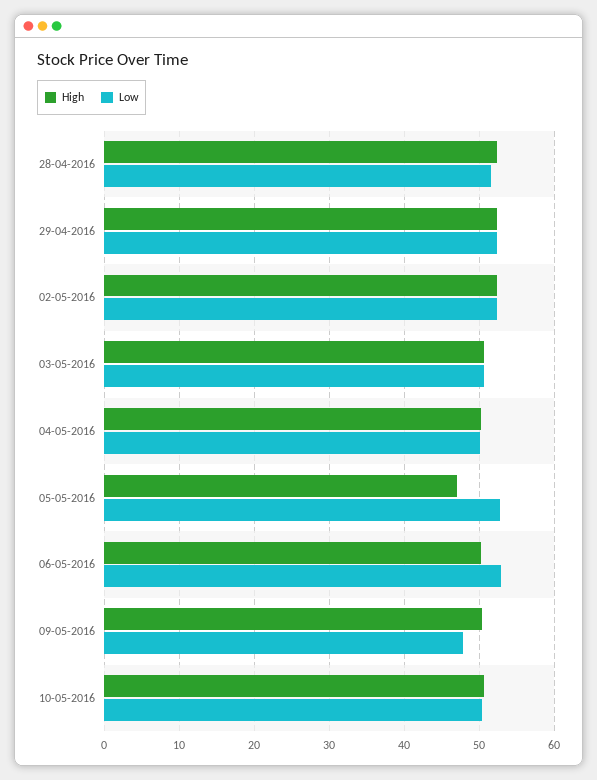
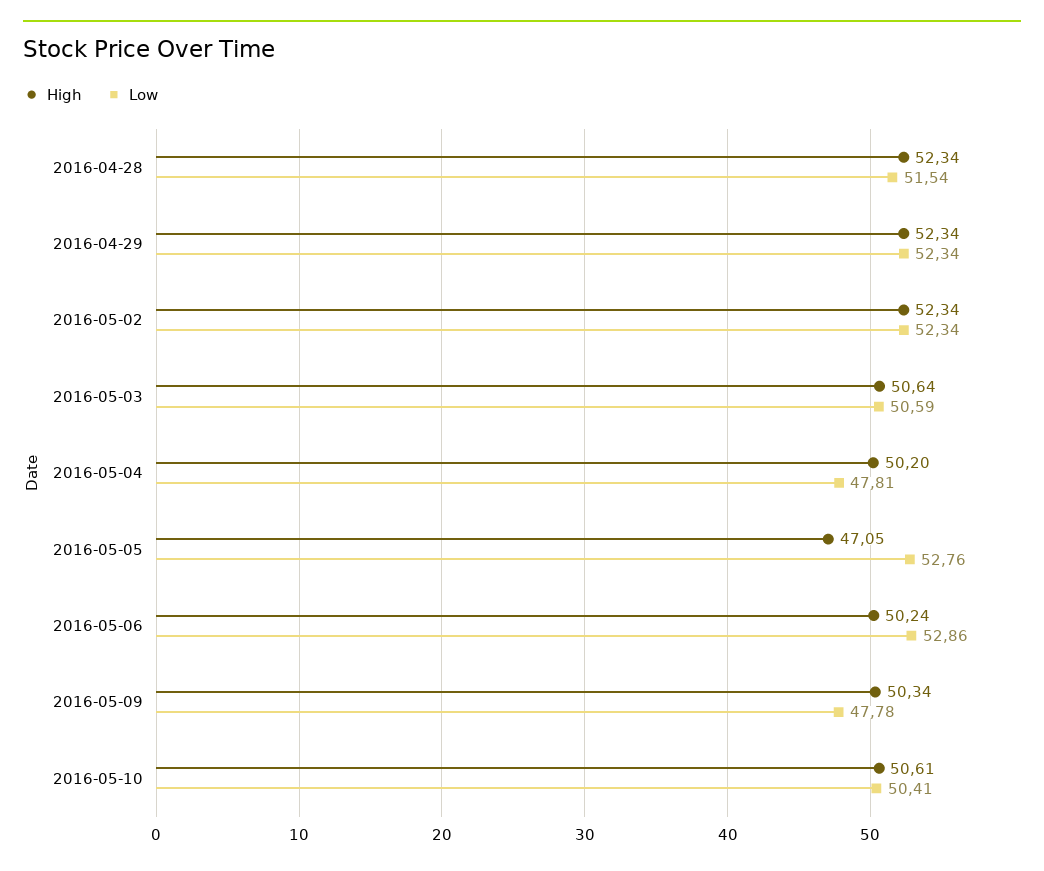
Low, 04-05-2016: 50 -> 47.81

